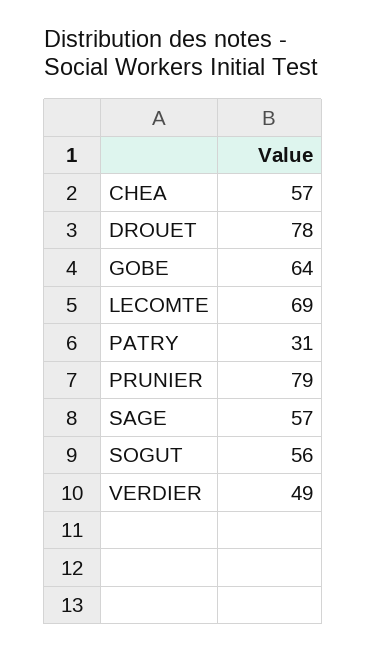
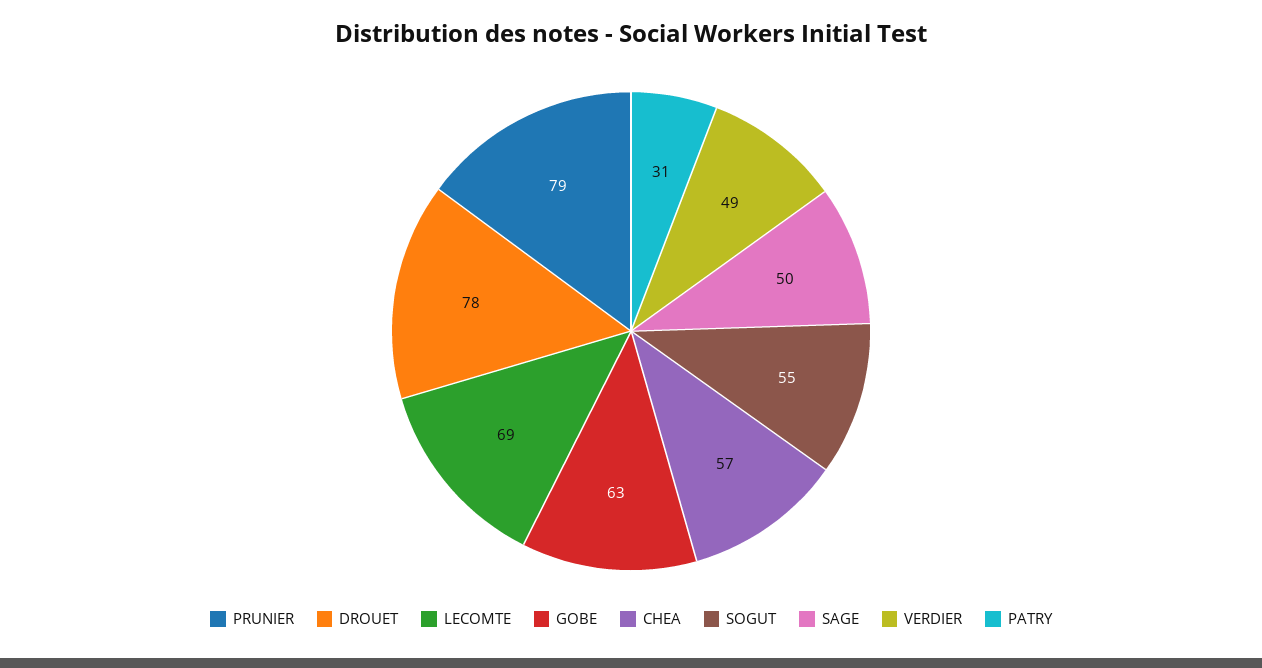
GOBE: 64 -> 63
SAGE: 57 -> 50
SOGUT: 56 -> 55

